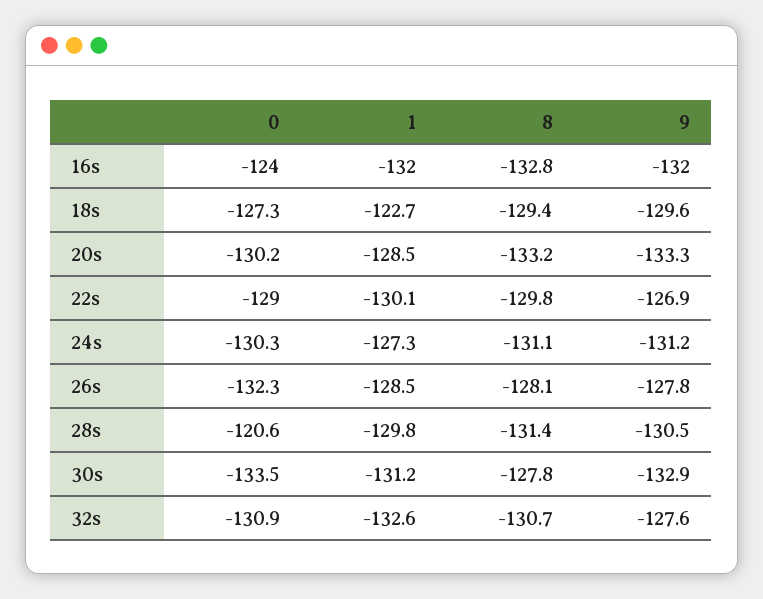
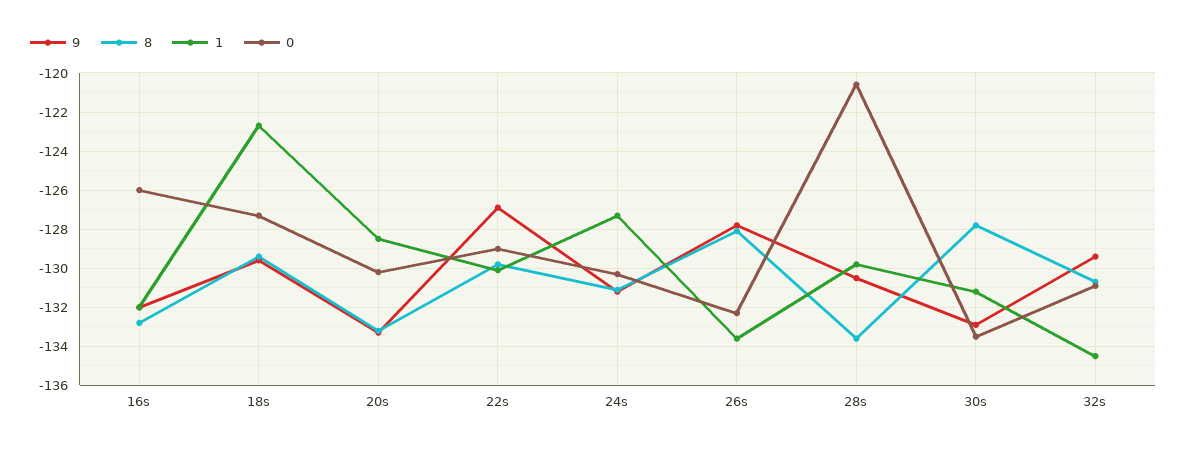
0, 16s: -124 -> -126
1, 26s: -128.5 -> -133.5
8, 28s: -131.4 -> -133.5
1, 32s: -132.6 -> -134.5
9, 32s: -127.6 -> -129.5

